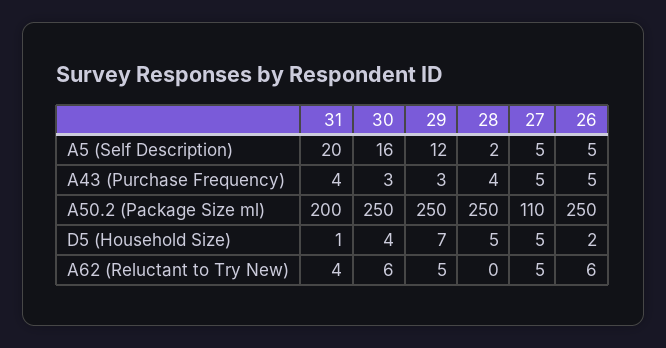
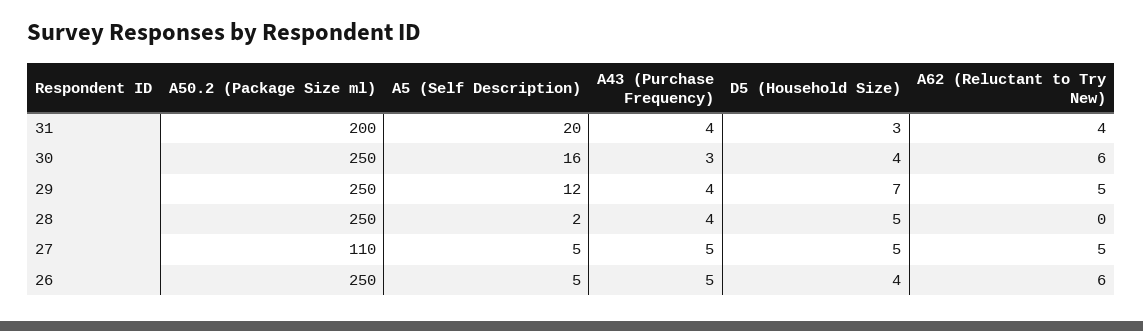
29, A43 (Purchase Frequency): 3 -> 4
31, D5 (Household Size): 1 -> 3
26, D5 (Household Size): 2 -> 4

